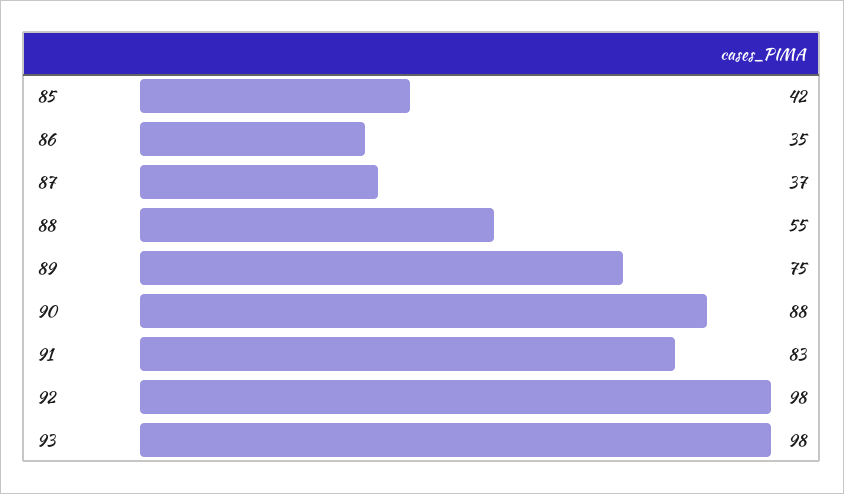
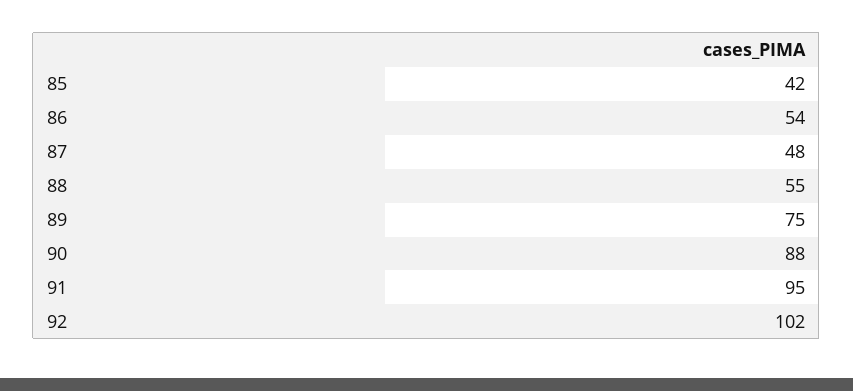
86: 35 -> 54
87: 37 -> 48
91: 83 -> 95
92: 98 -> 102
93: 98 -> none

